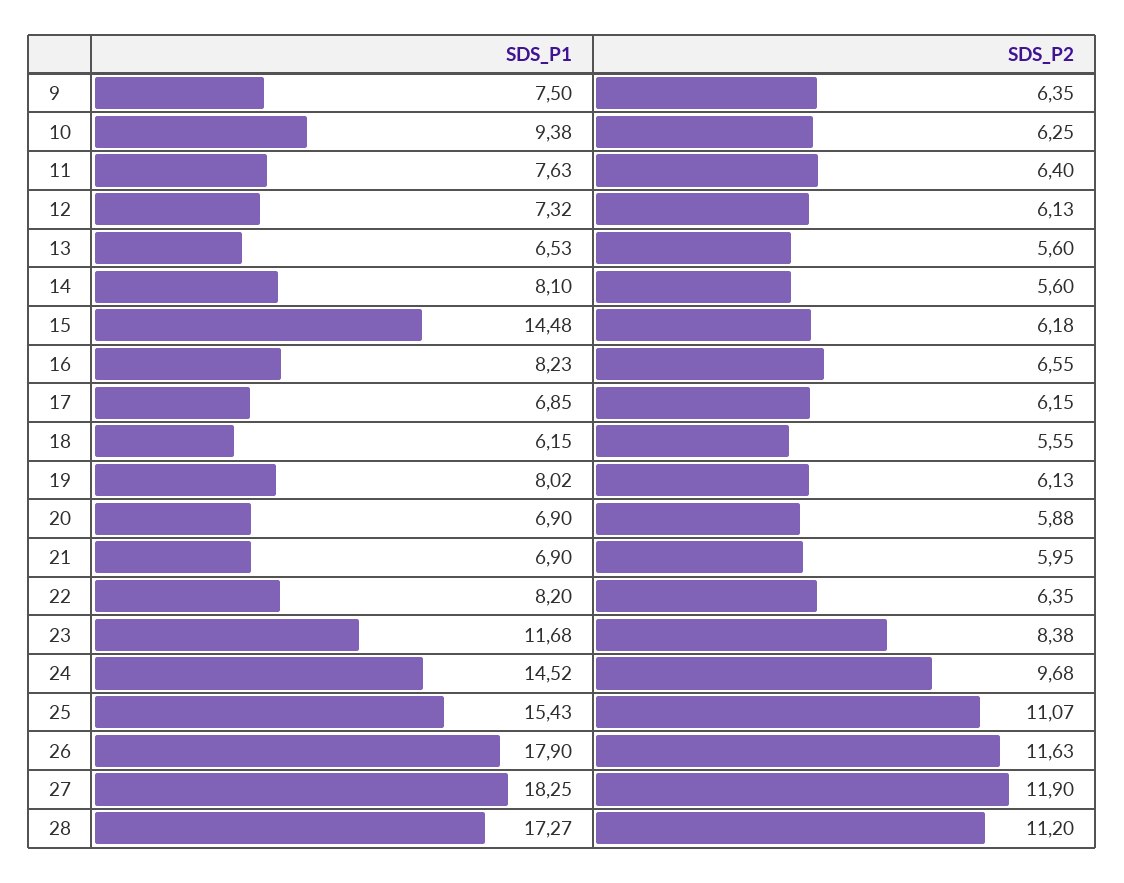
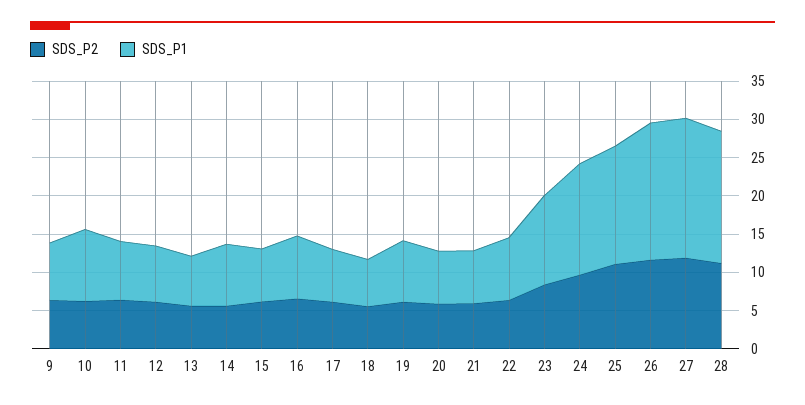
SDS_P1, 15: 14.48 -> 7.5

